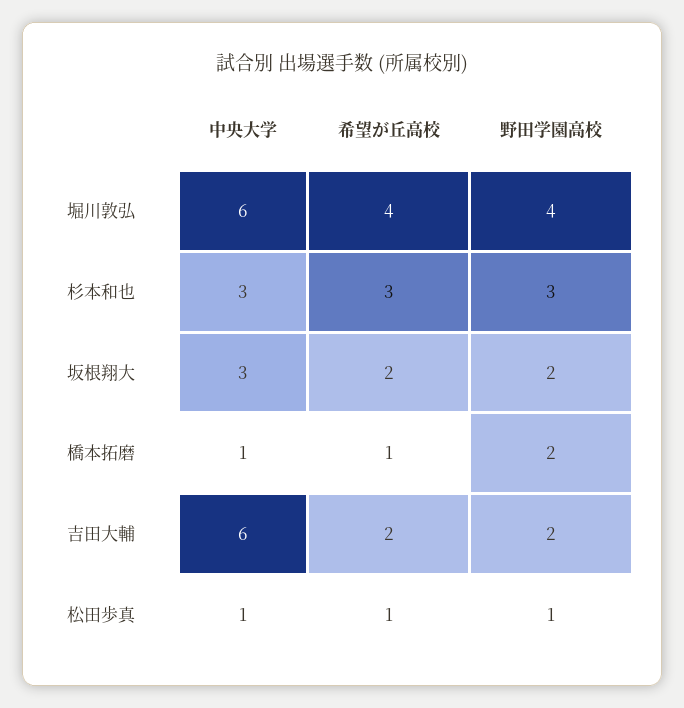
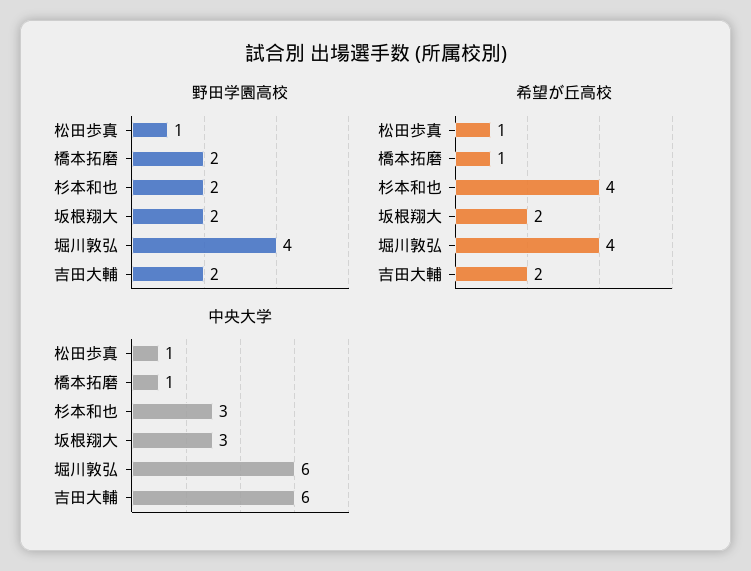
希望が丘高校, 杉本和也: 3 -> 4
野田学園高校, 杉本和也: 3 -> 2

